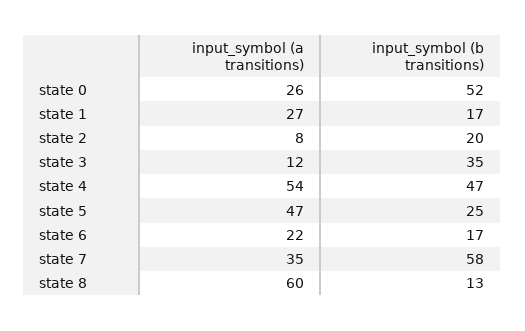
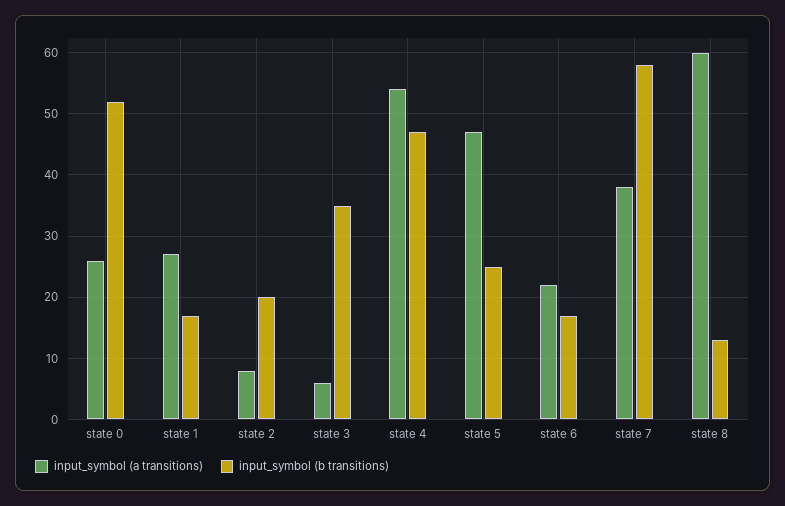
input_symbol (a transitions), state 3: 12 -> 6
input_symbol (a transitions), state 7: 35 -> 38

